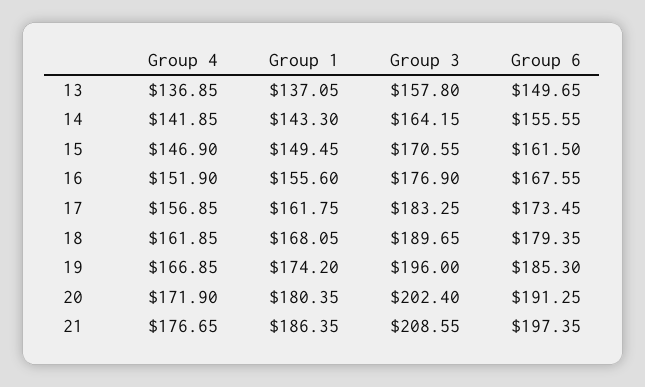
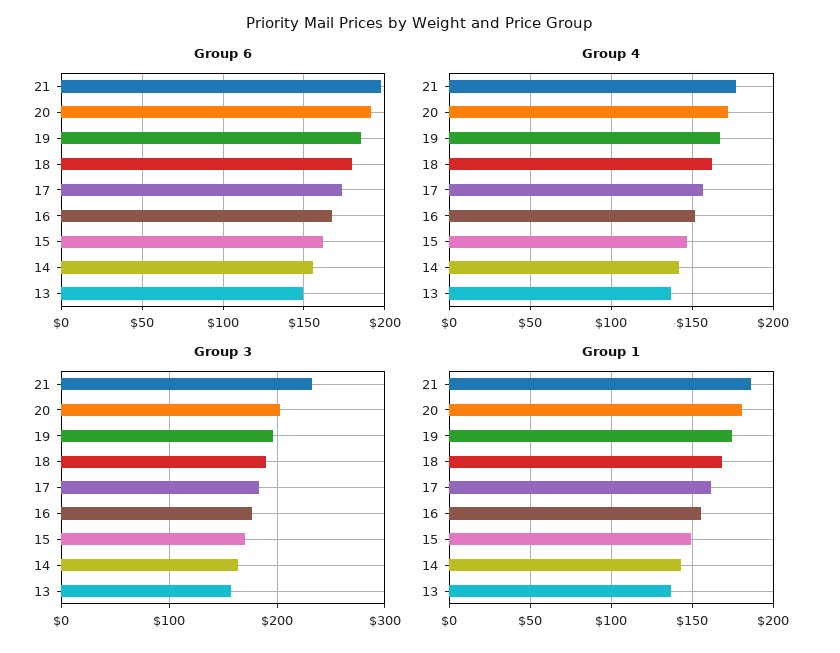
Group 3, 21: 208.55 -> 230

